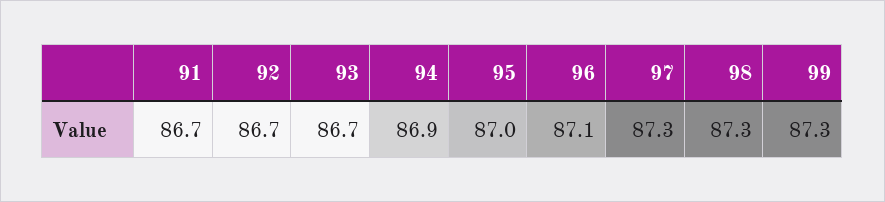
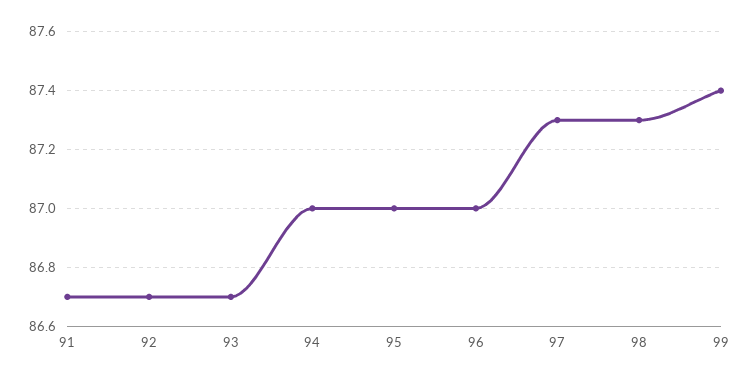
94: 86.9 -> 87
96: 87.1 -> 87
99: 87.3 -> 87.4

